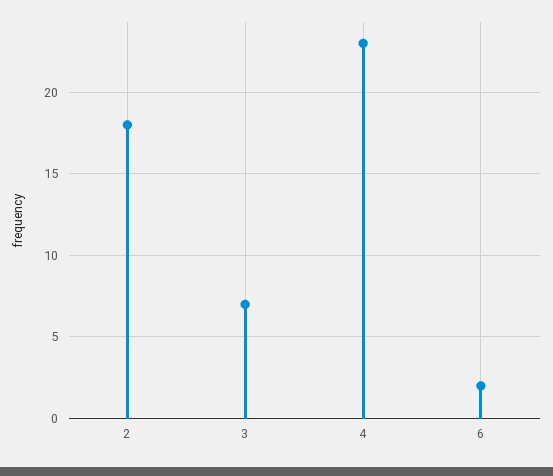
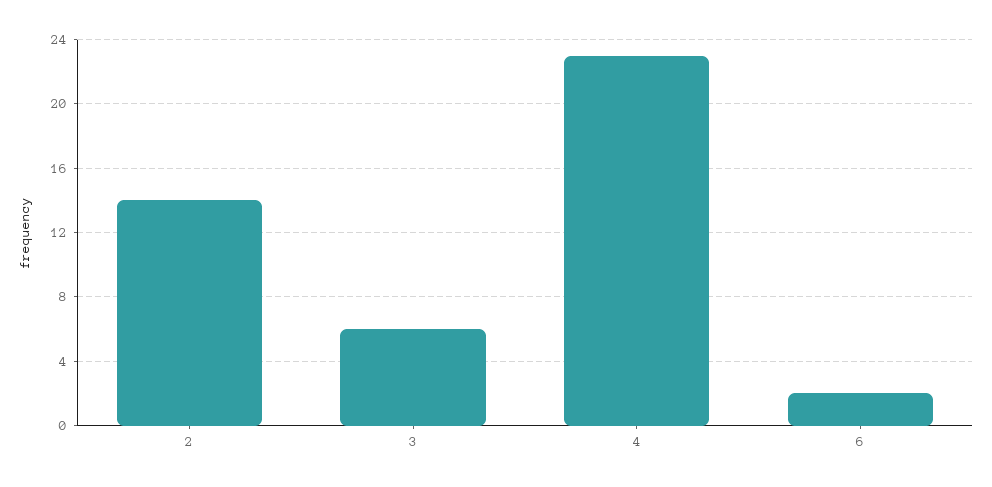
2: 18 -> 14
3: 7 -> 6

